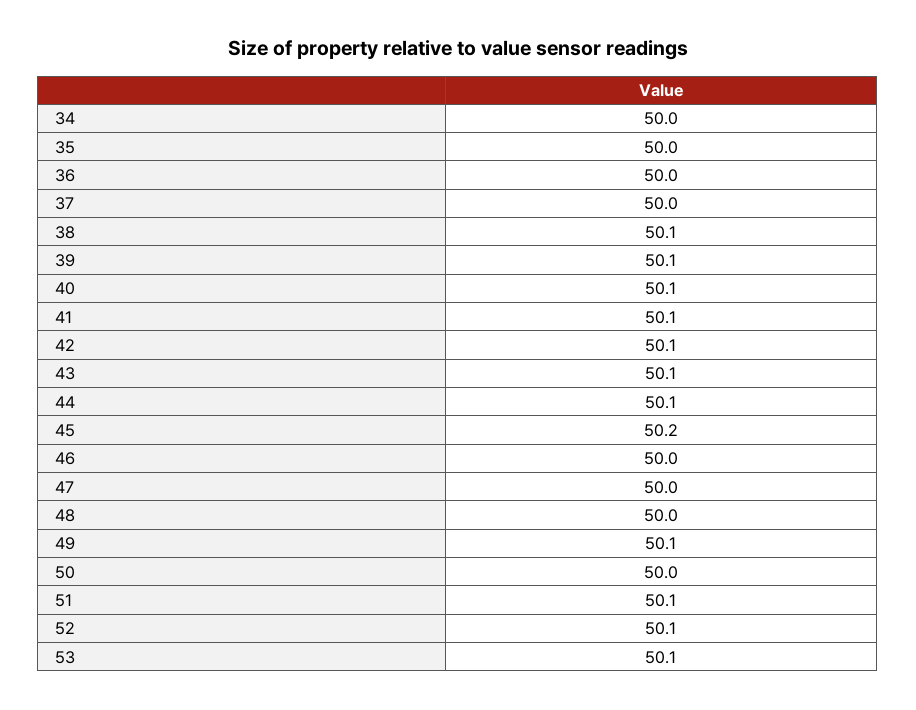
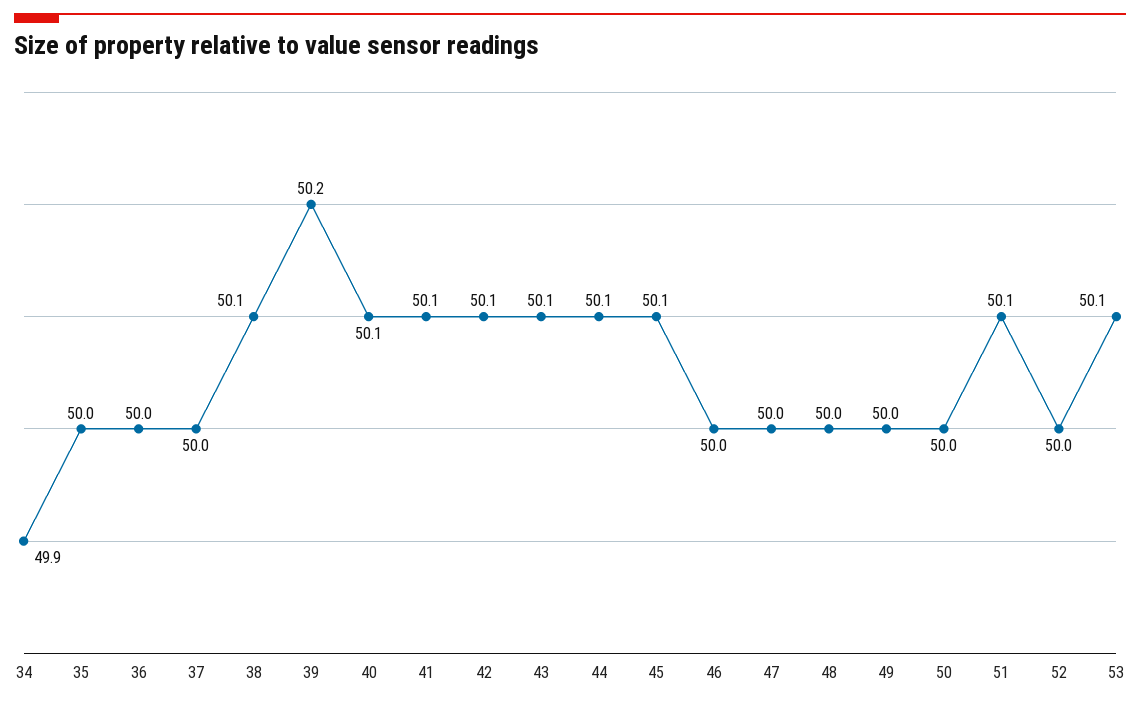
34: 50 -> 49.9
39: 50.1 -> 50.2
45: 50.2 -> 50.1
49: 50.1 -> 50
52: 50.1 -> 50

